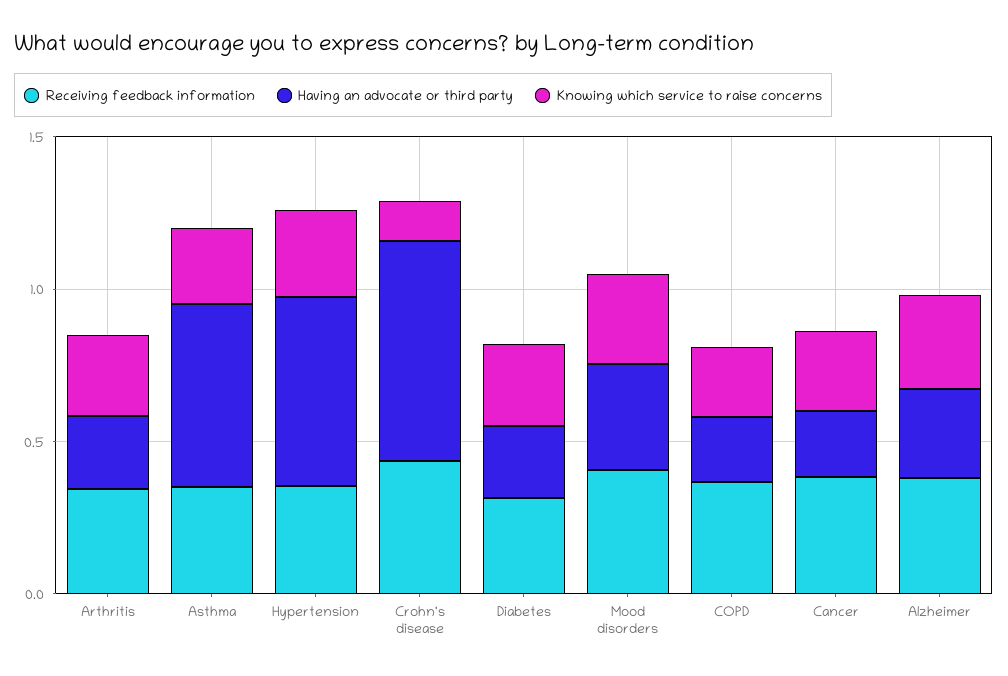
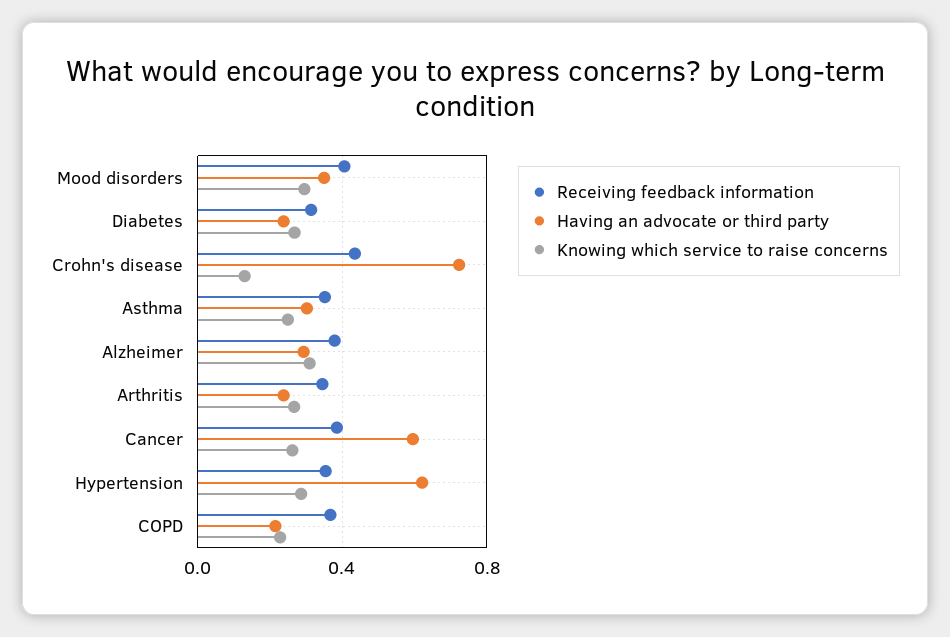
Having an advocate or third party, Asthma: 0.6 -> 0.3
Having an advocate or third party, Cancer: 0.2 -> 0.6

